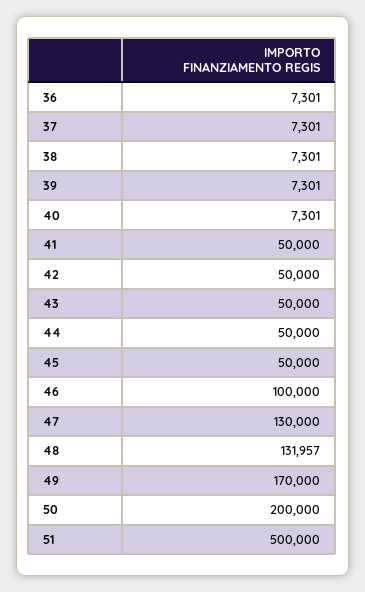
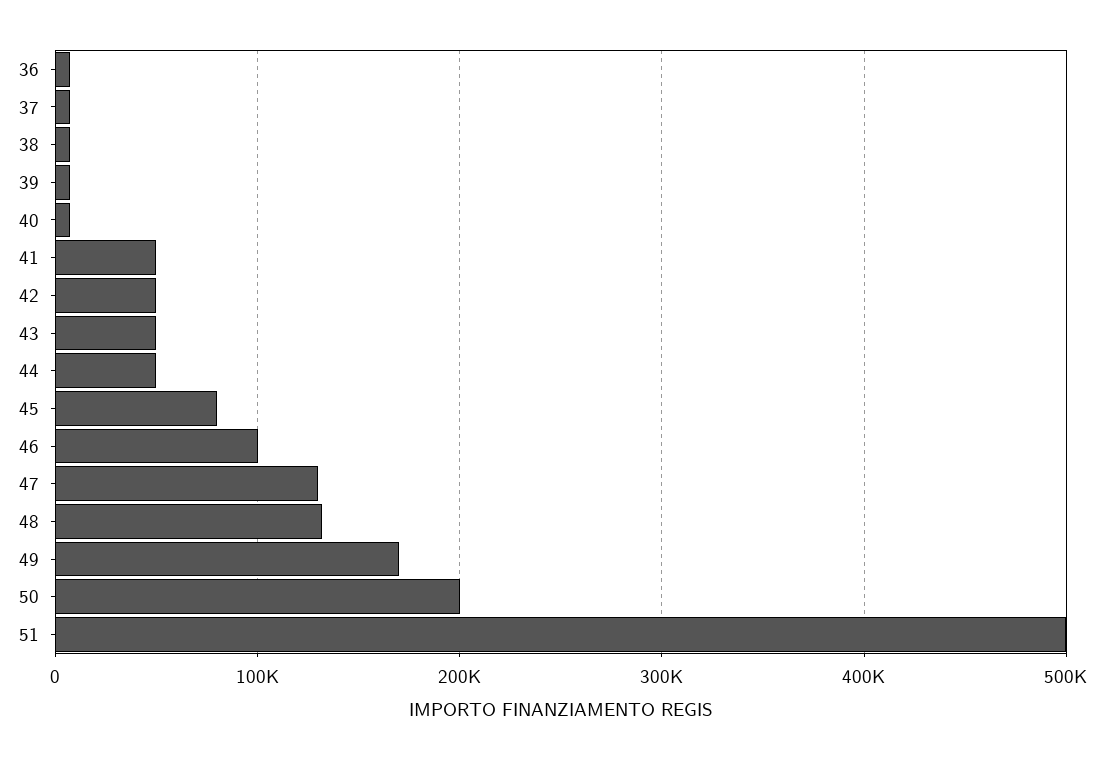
45: 50000 -> 80000

